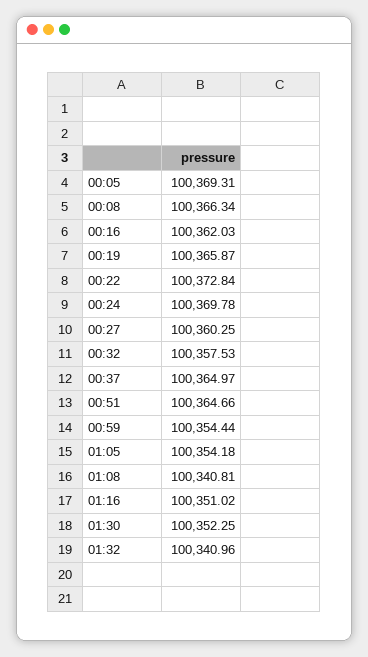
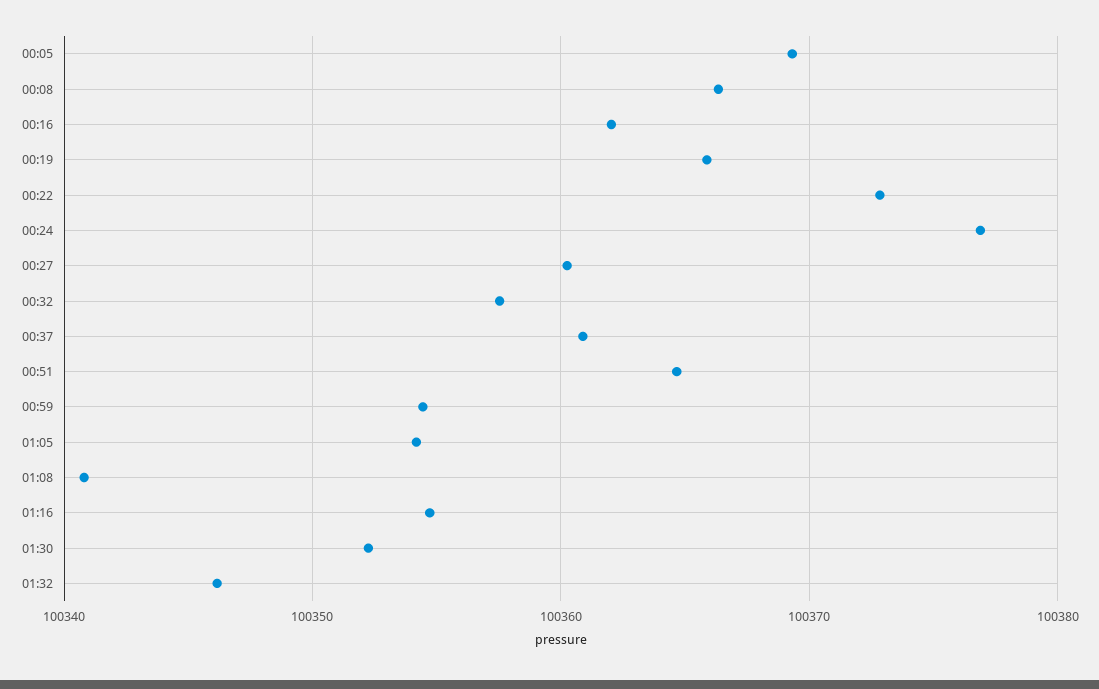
00:24: 100369.78 -> 100377
00:37: 100364.97 -> 100361
01:16: 100351.02 -> 100355
01:32: 100340.96 -> 100346

